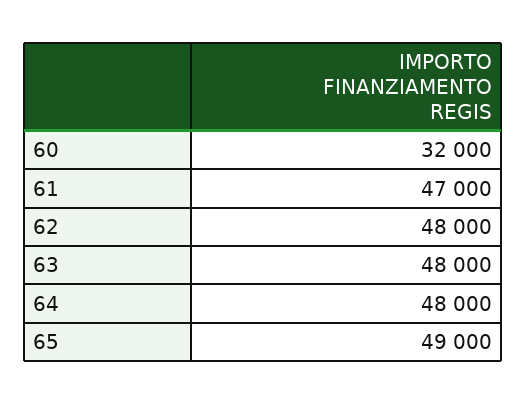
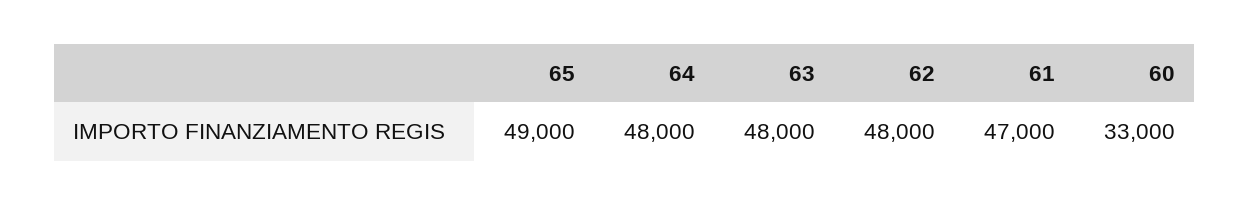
60: 32000 -> 33000

